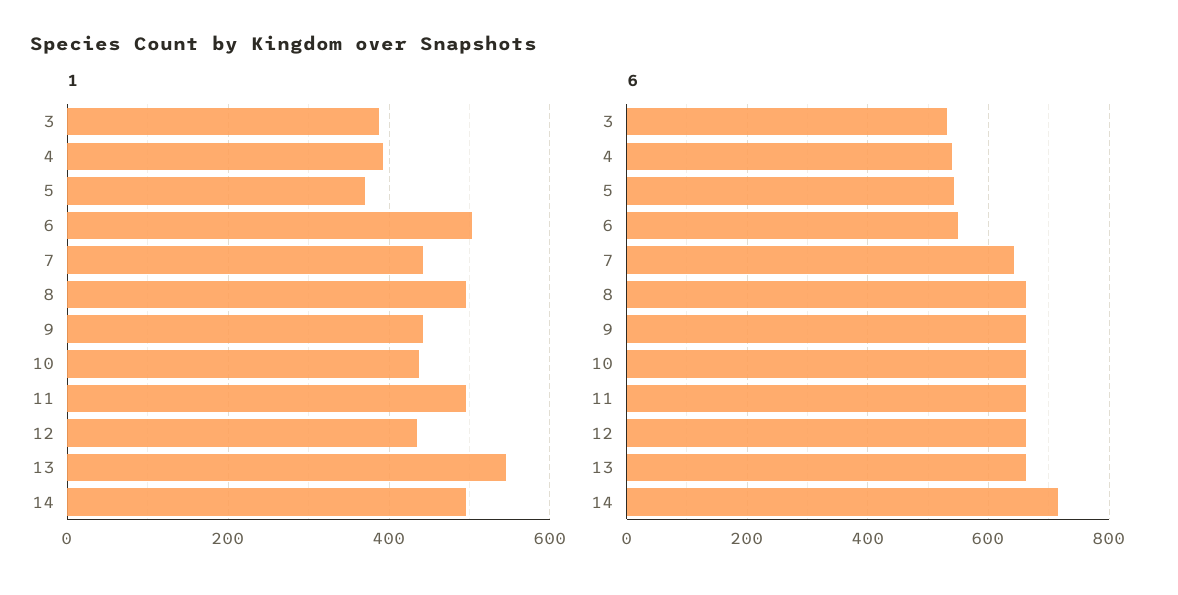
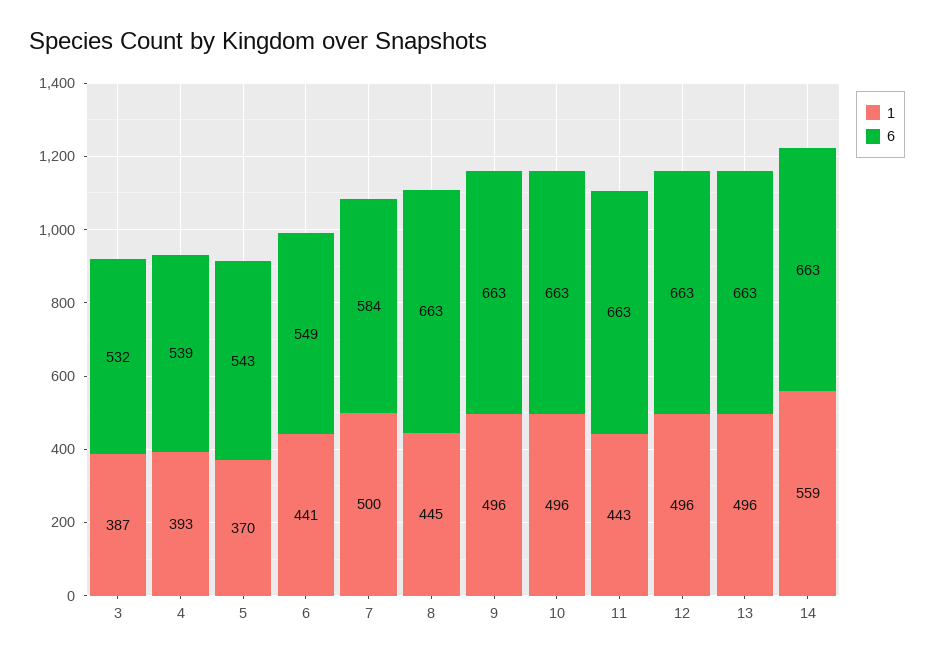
1, 6: 500 -> 441
1, 7: 440 -> 500
1, 8: 500 -> 445
1, 9: 440 -> 496
1, 10: 440 -> 496
1, 11: 500 -> 443
1, 12: 440 -> 496
1, 13: 540 -> 496
1, 14: 500 -> 559
6, 7: 640 -> 584
6, 14: 720 -> 663

